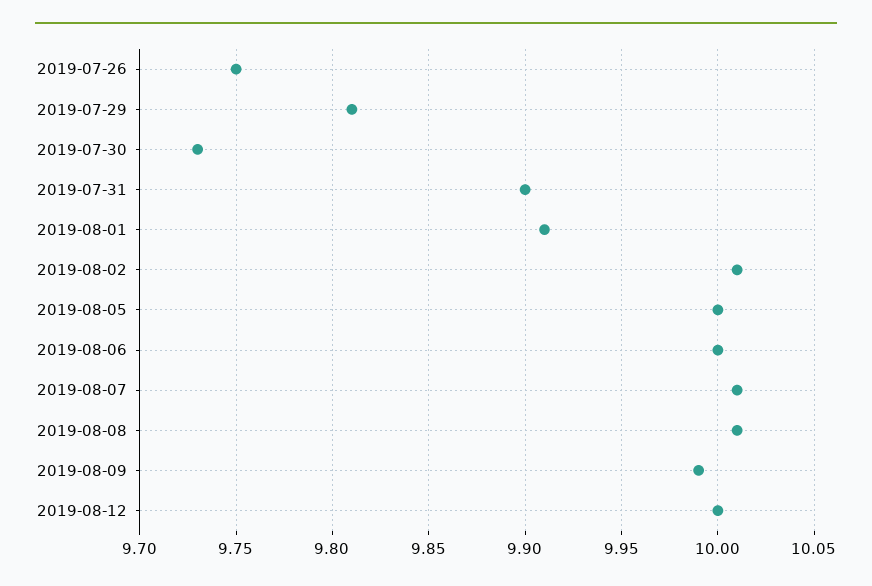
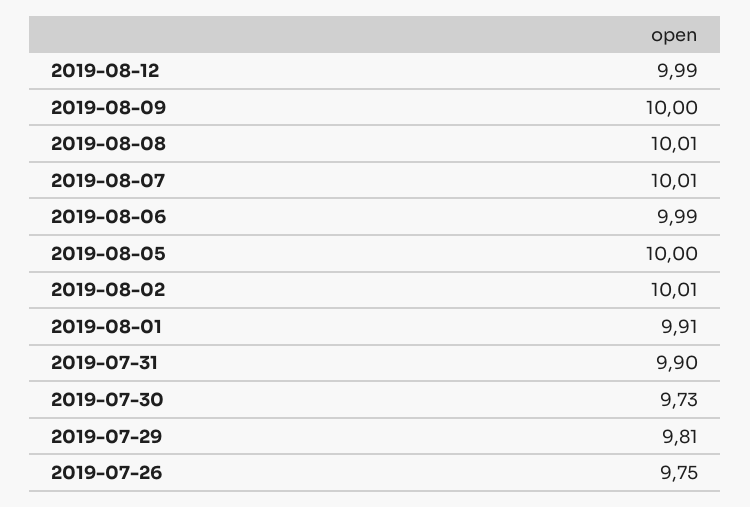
2019-08-06: 10 -> 9.99
2019-08-09: 9.99 -> 10
2019-08-12: 10 -> 9.99

